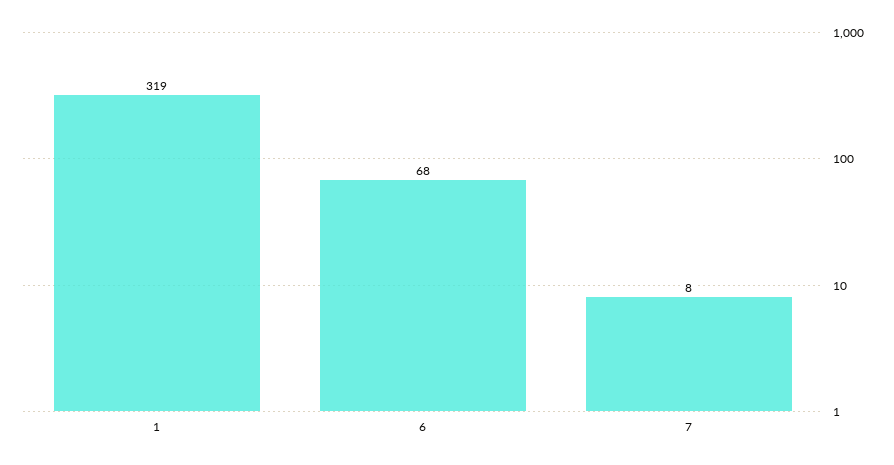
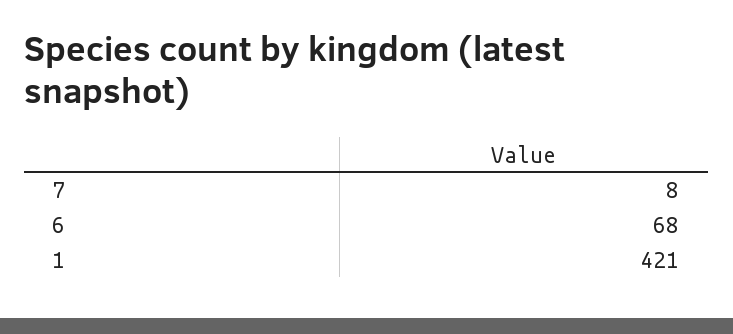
1: 319 -> 421

